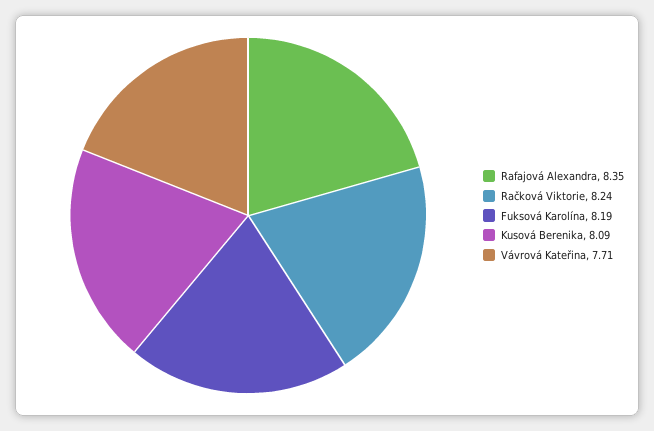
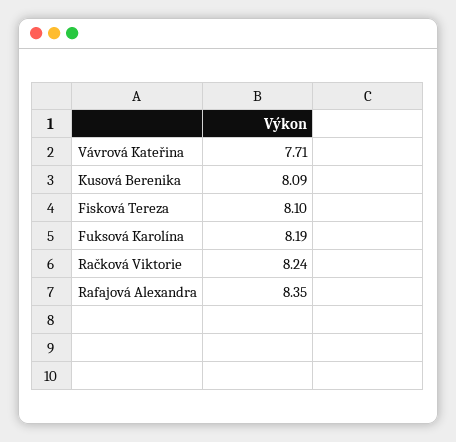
Fisková Tereza: none -> 8.1

